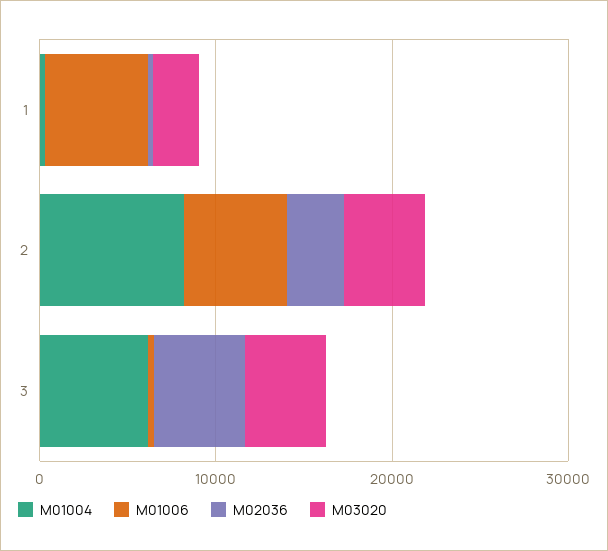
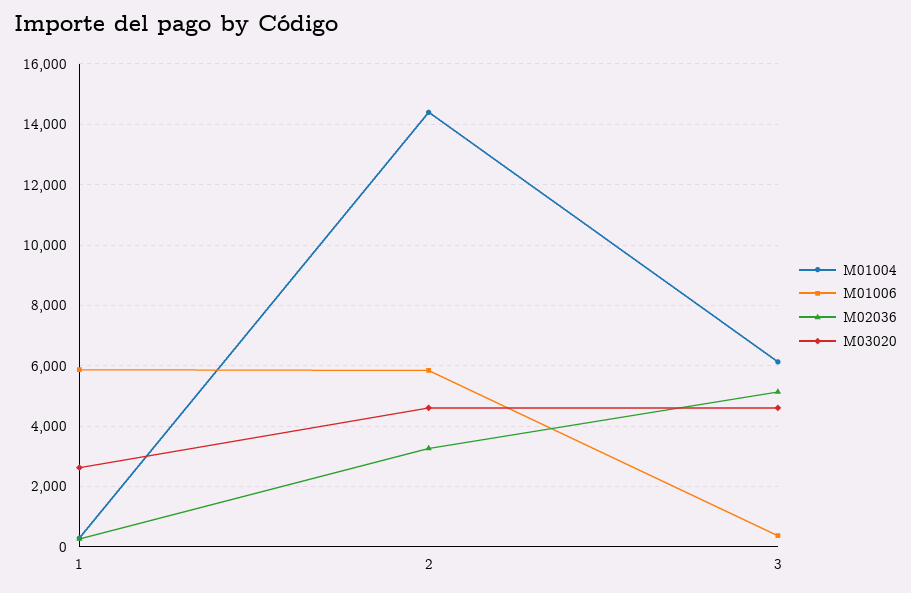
M01004, 2: 8000 -> 14400

